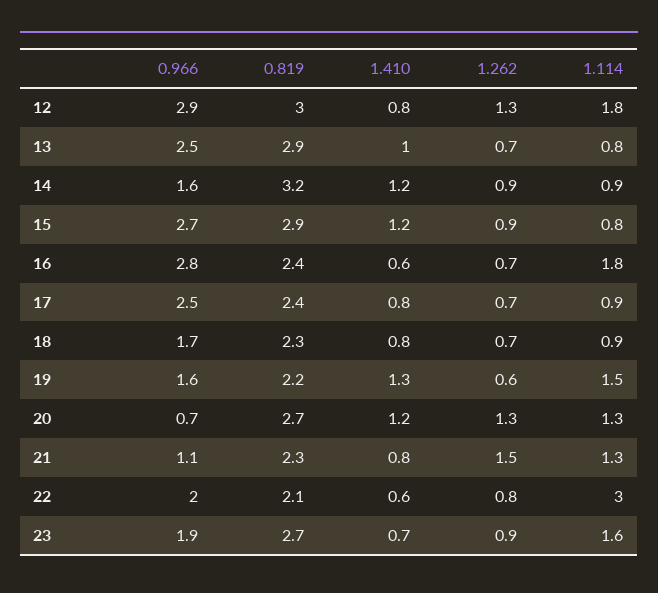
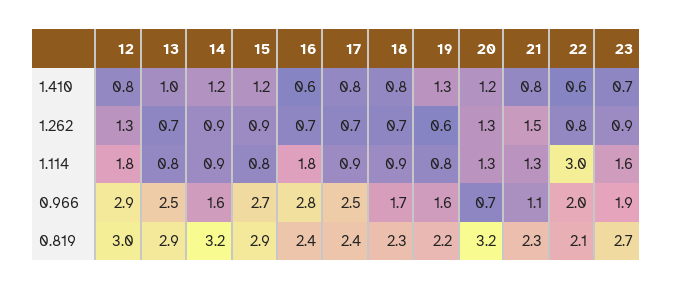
1.114, 19: 1.5 -> 0.8
0.819, 20: 2.7 -> 3.2

